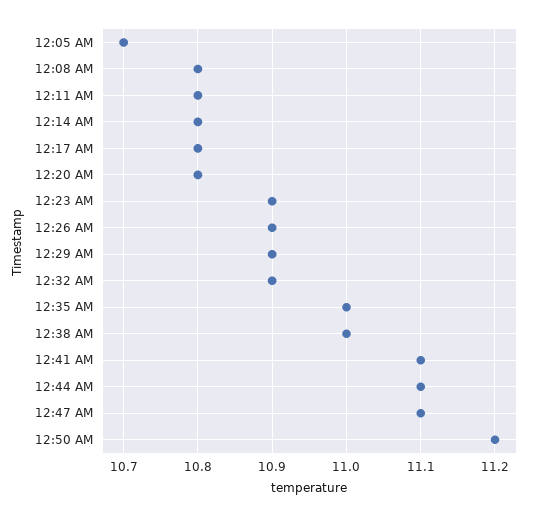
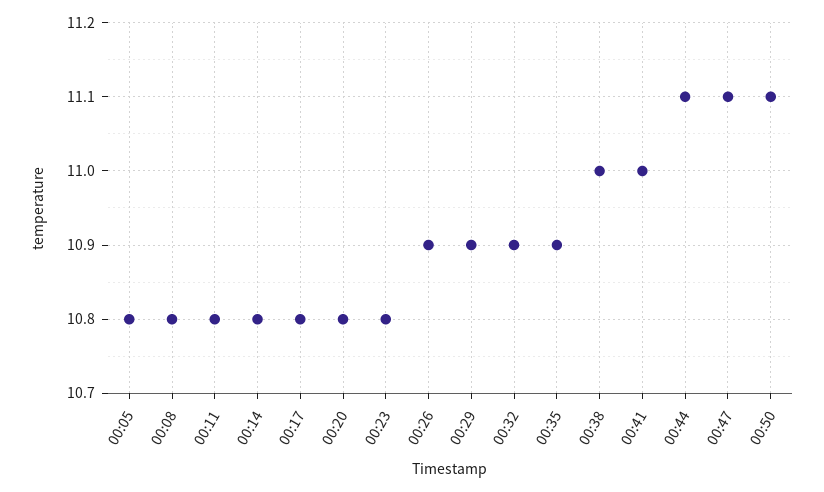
12:05 AM: 10.7 -> 10.8
12:23 AM: 10.9 -> 10.8
12:35 AM: 11 -> 10.9
12:41 AM: 11.1 -> 11
12:50 AM: 11.2 -> 11.1

